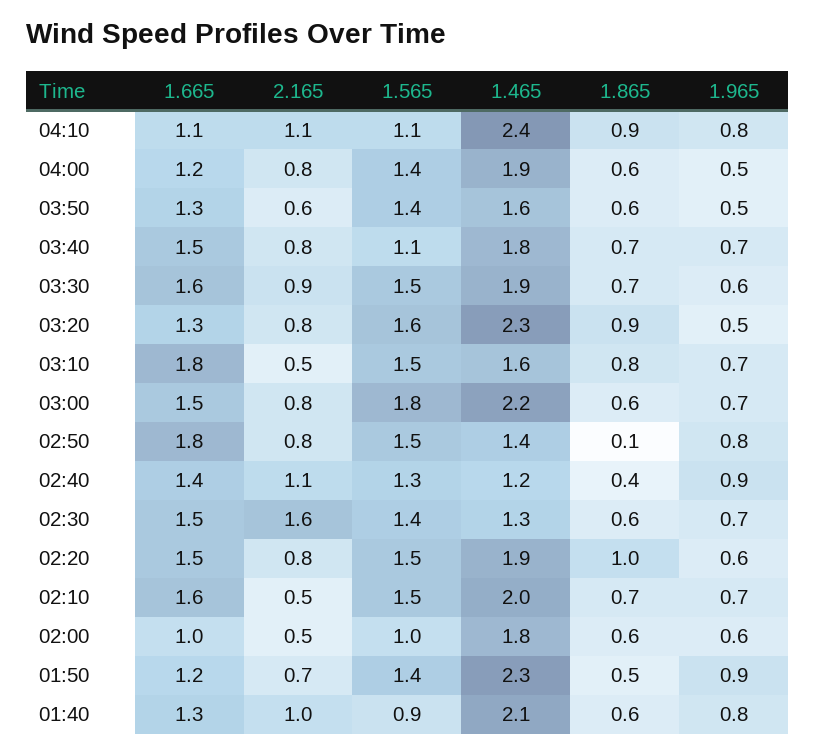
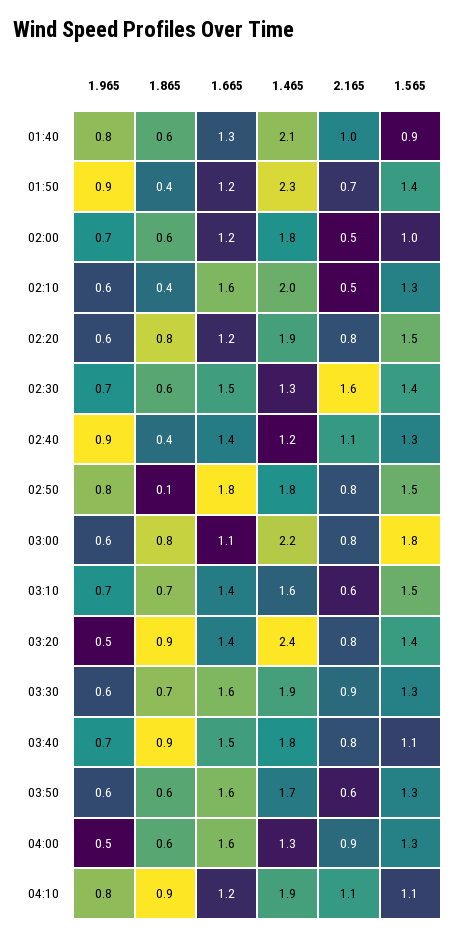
1.665, 04:10: 1.1 -> 1.2
1.465, 04:10: 2.4 -> 1.9
1.665, 04:00: 1.2 -> 1.6
2.165, 04:00: 0.8 -> 0.9
1.565, 04:00: 1.4 -> 1.3
1.465, 04:00: 1.9 -> 1.3
1.665, 03:50: 1.3 -> 1.6
1.565, 03:50: 1.4 -> 1.3
1.465, 03:50: 1.6 -> 1.7
1.965, 03:50: 0.5 -> 0.6
1.865, 03:40: 0.7 -> 0.9
1.565, 03:30: 1.5 -> 1.3
1.665, 03:20: 1.3 -> 1.4
1.565, 03:20: 1.6 -> 1.4
1.465, 03:20: 2.3 -> 2.4
1.665, 03:10: 1.8 -> 1.4
2.165, 03:10: 0.5 -> 0.6
1.865, 03:10: 0.8 -> 0.7
1.665, 03:00: 1.5 -> 1.1
1.865, 03:00: 0.6 -> 0.8
1.965, 03:00: 0.7 -> 0.6
1.465, 02:50: 1.4 -> 1.8
1.665, 02:20: 1.5 -> 1.2
1.865, 02:20: 1 -> 0.8
1.565, 02:10: 1.5 -> 1.3
1.865, 02:10: 0.7 -> 0.4
1.965, 02:10: 0.7 -> 0.6
1.665, 02:00: 1 -> 1.2
1.965, 02:00: 0.6 -> 0.7
1.865, 01:50: 0.5 -> 0.4

